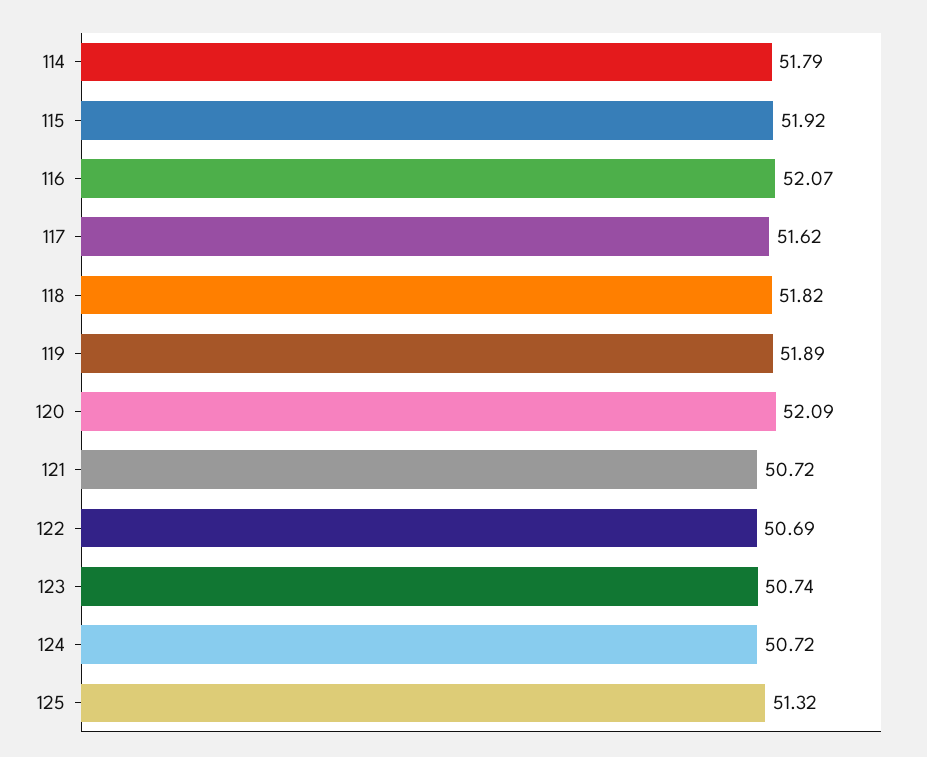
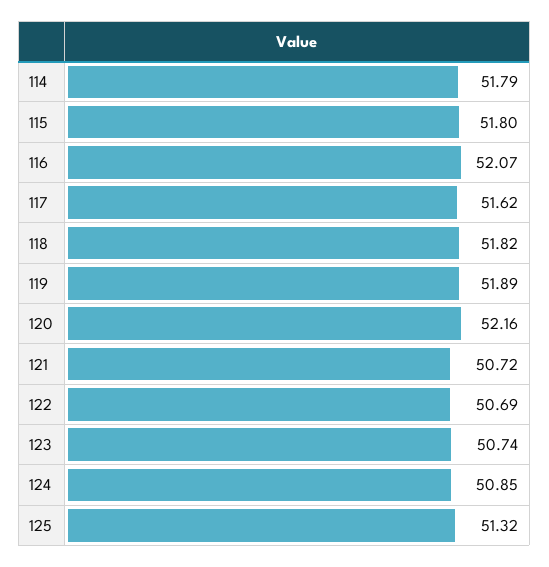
115: 51.92 -> 51.8
120: 52.09 -> 52.16
124: 50.72 -> 50.85

